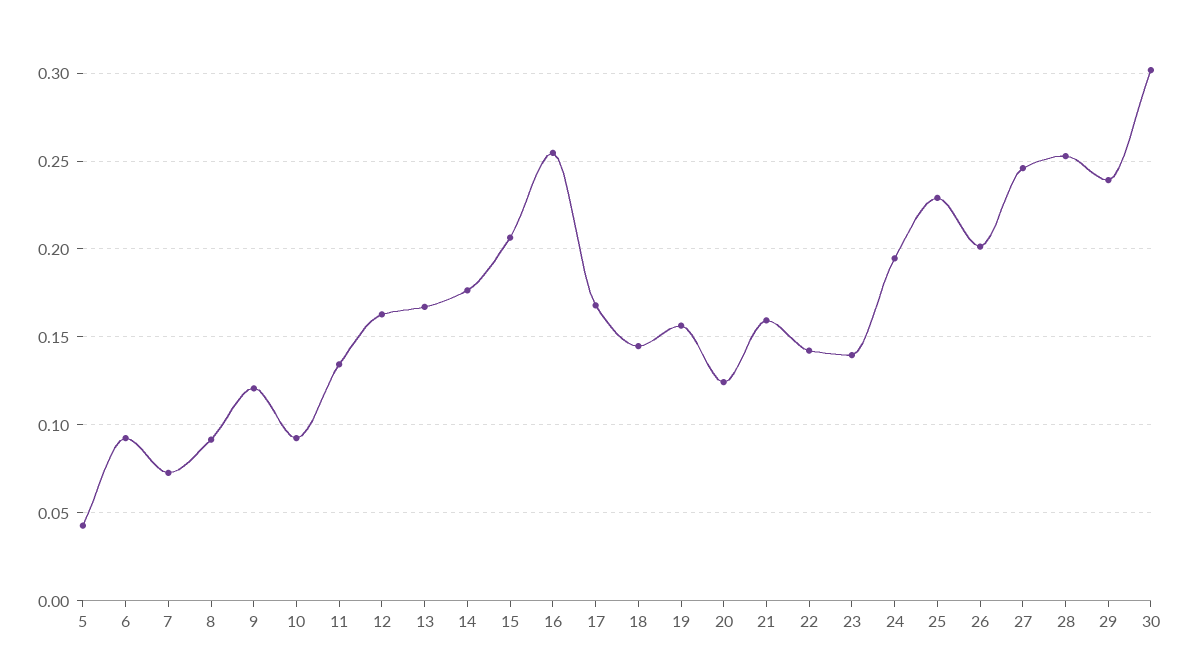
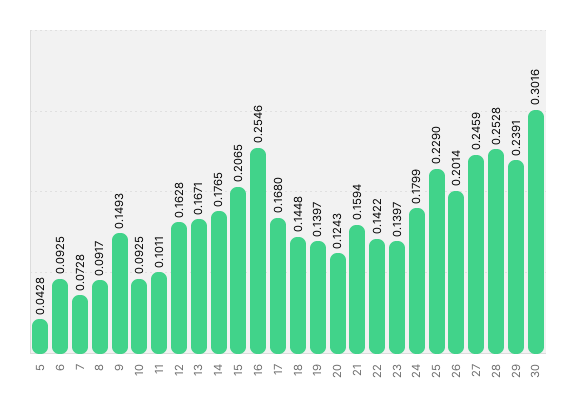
9: 0.12 -> 0.1493
11: 0.135 -> 0.1011
19: 0.155 -> 0.1397
24: 0.195 -> 0.1799

